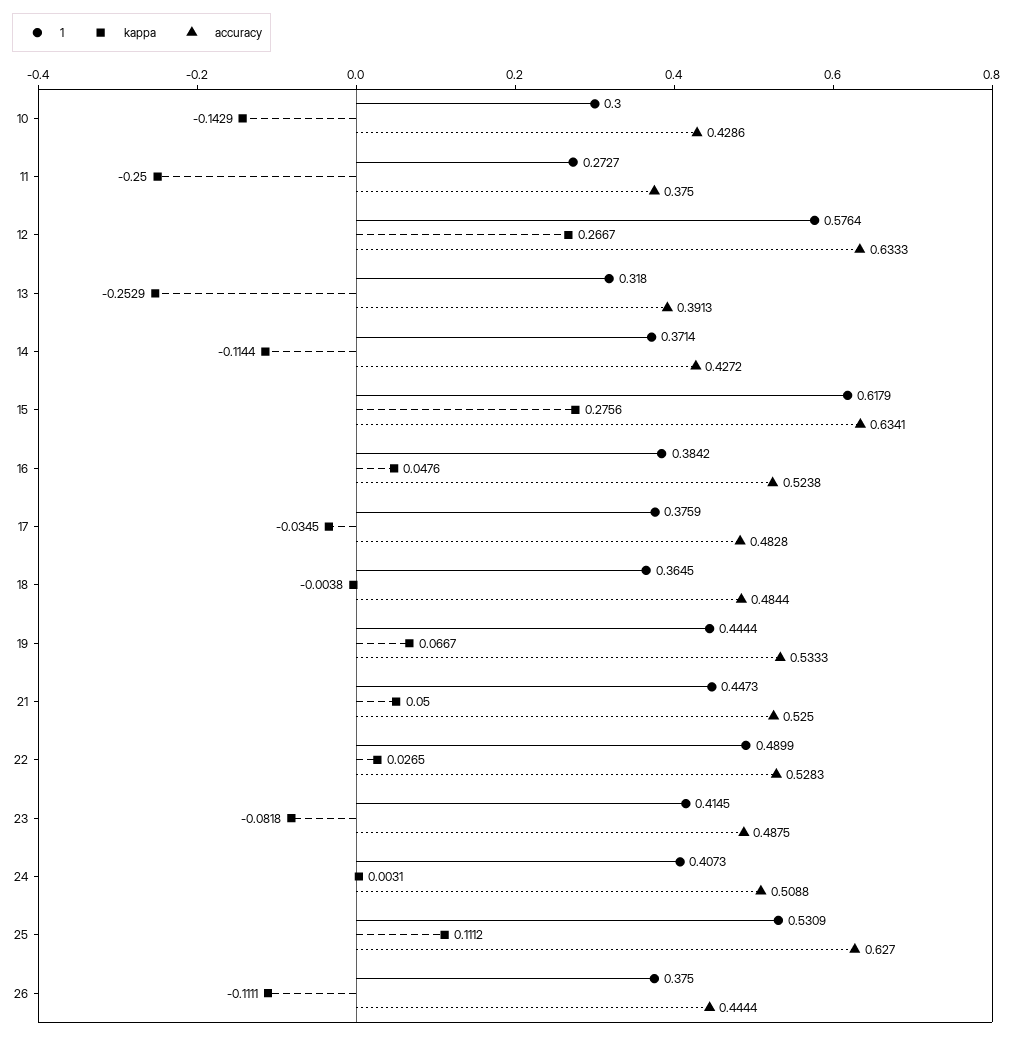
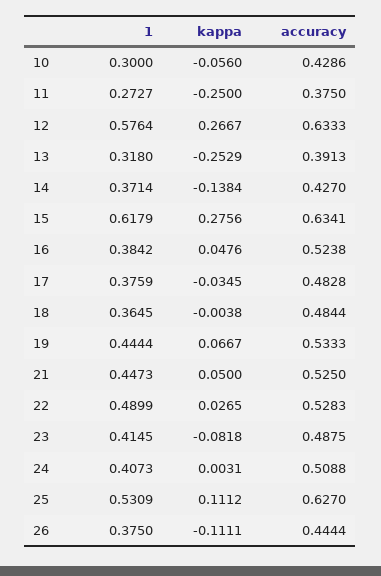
kappa, 10: -0.1429 -> -0.056
kappa, 14: -0.1144 -> -0.1384
accuracy, 14: 0.4272 -> 0.427

